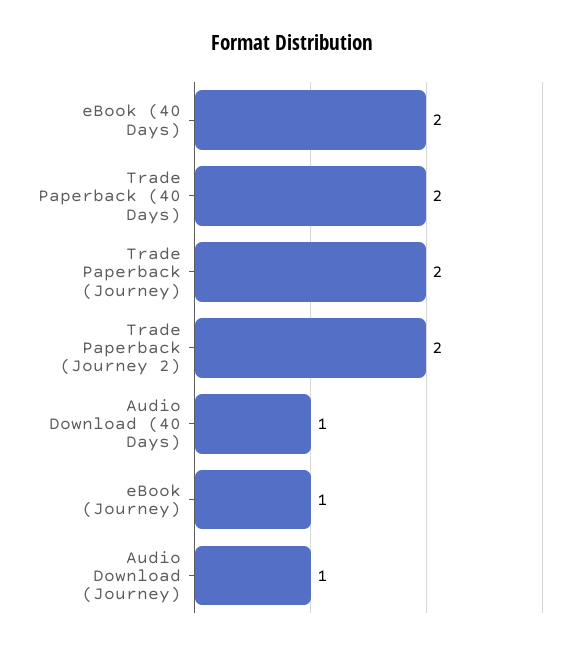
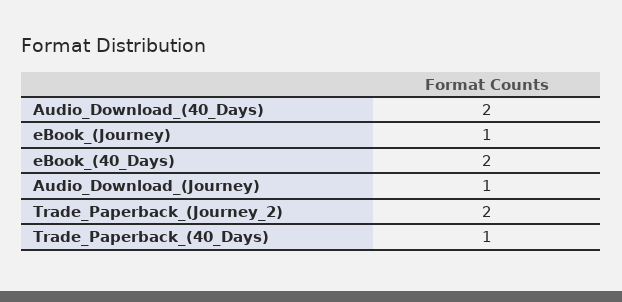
Trade Paperback (40 Days): 2 -> 1
Trade Paperback (Journey): 2 -> none
Audio Download (40 Days): 1 -> 2

